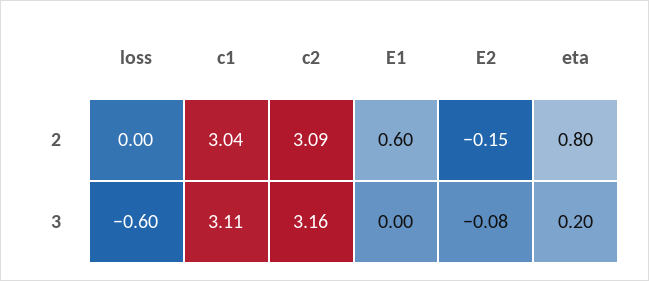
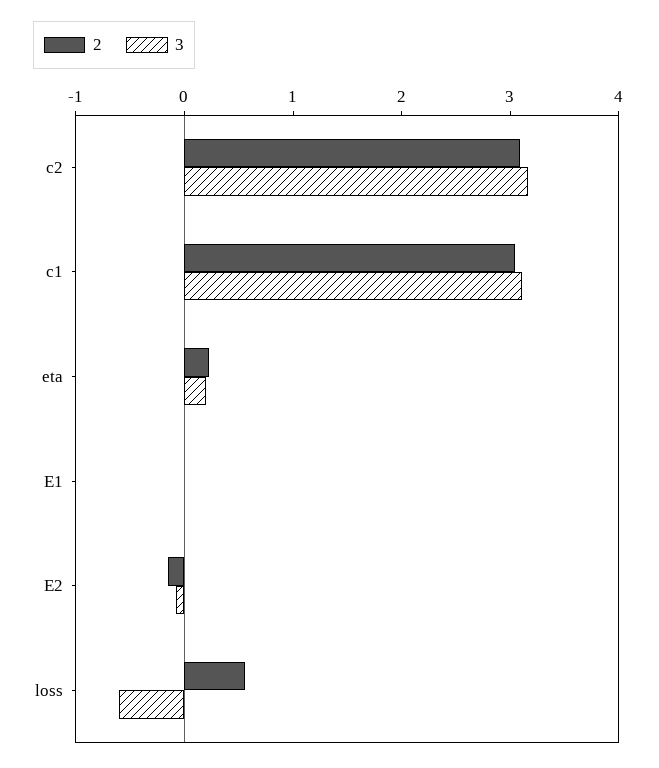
2, loss: 0 -> 0.6
2, E1: 0.6 -> 0
2, eta: 0.8 -> 0.2

